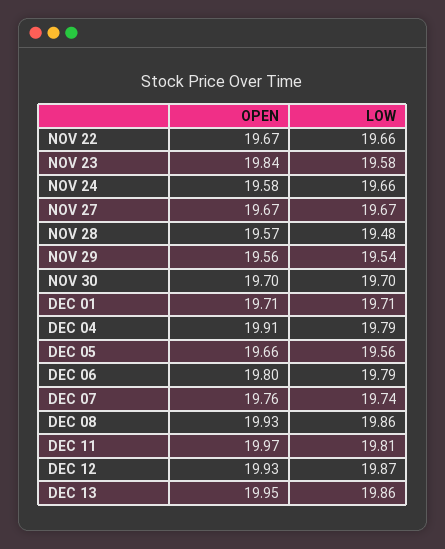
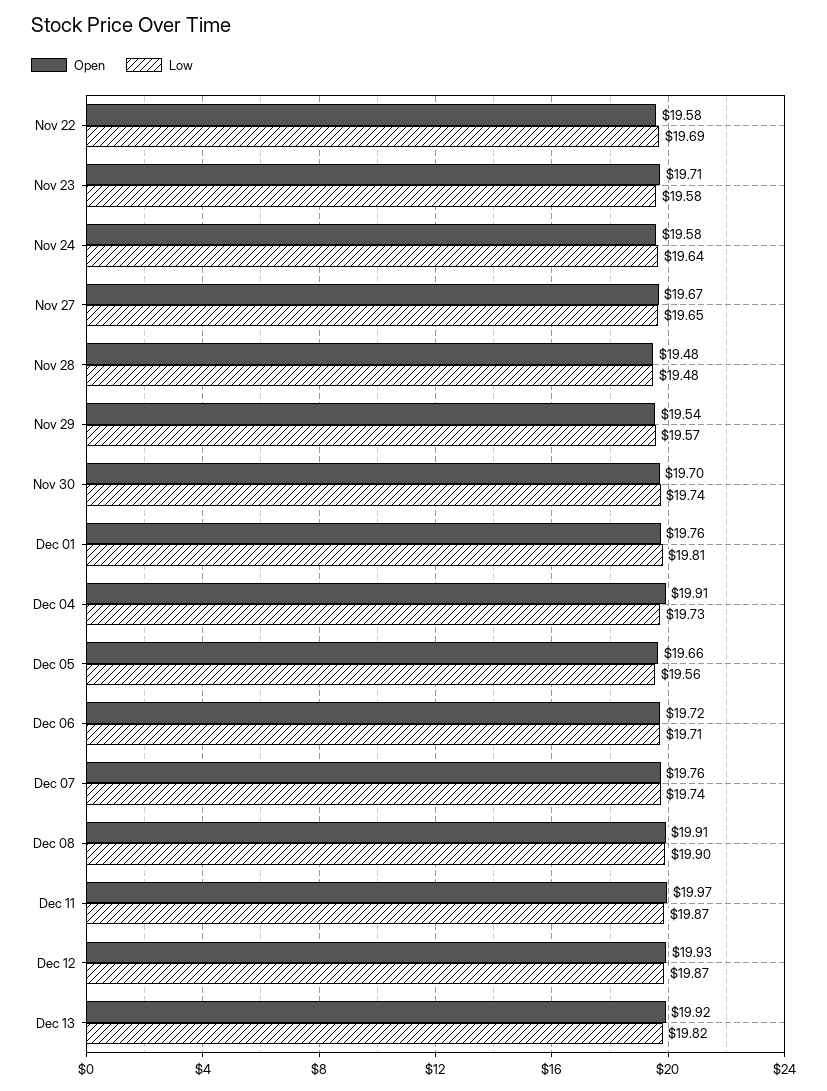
OPEN, NOV 22: 19.67 -> 19.58
LOW, NOV 22: 19.66 -> 19.69
OPEN, NOV 23: 19.84 -> 19.71
LOW, NOV 24: 19.66 -> 19.64
LOW, NOV 27: 19.67 -> 19.65
OPEN, NOV 28: 19.57 -> 19.48
OPEN, NOV 29: 19.56 -> 19.54
LOW, NOV 29: 19.54 -> 19.57
LOW, NOV 30: 19.7 -> 19.74
OPEN, DEC 01: 19.71 -> 19.76
LOW, DEC 01: 19.71 -> 19.81
LOW, DEC 04: 19.79 -> 19.73
OPEN, DEC 06: 19.8 -> 19.72
LOW, DEC 06: 19.79 -> 19.71
OPEN, DEC 08: 19.93 -> 19.91
LOW, DEC 08: 19.86 -> 19.9
LOW, DEC 11: 19.81 -> 19.87
OPEN, DEC 13: 19.95 -> 19.92
LOW, DEC 13: 19.86 -> 19.82

